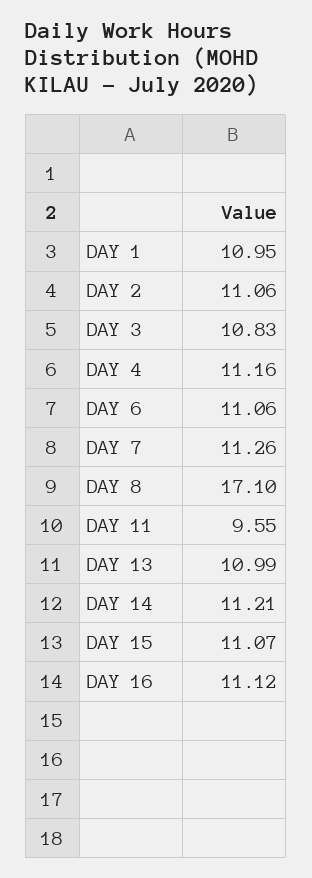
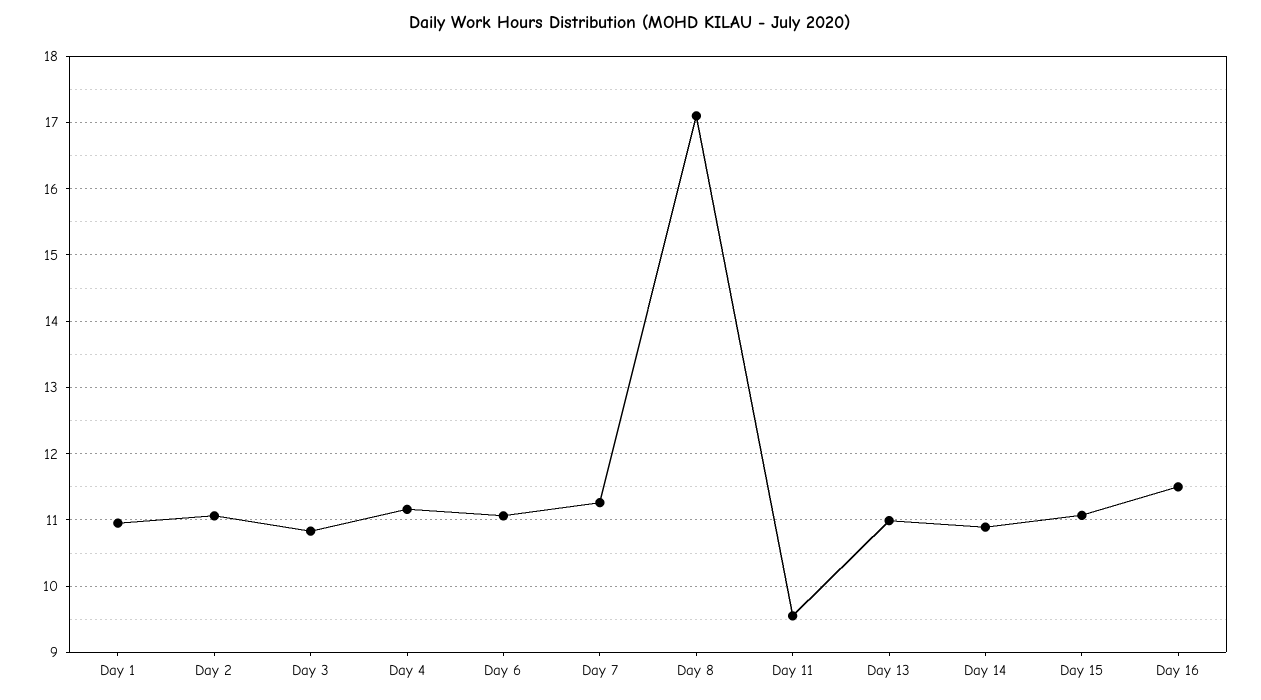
DAY 14: 11.21 -> 10.9
DAY 16: 11.12 -> 11.5

